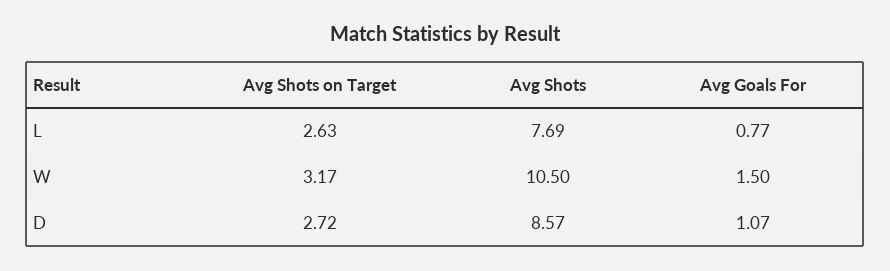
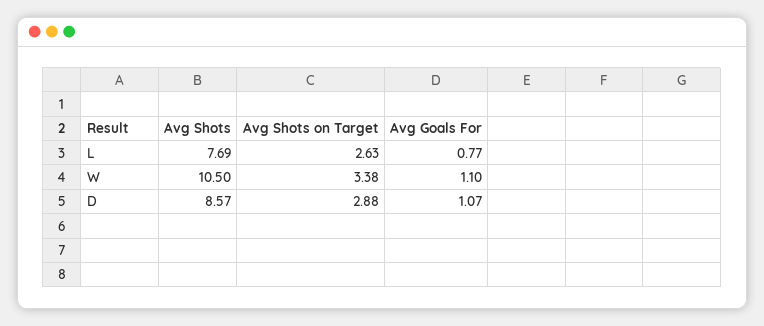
Avg Shots on Target, W: 3.17 -> 3.38
Avg Goals For, W: 1.5 -> 1.1
Avg Shots on Target, D: 2.72 -> 2.88

